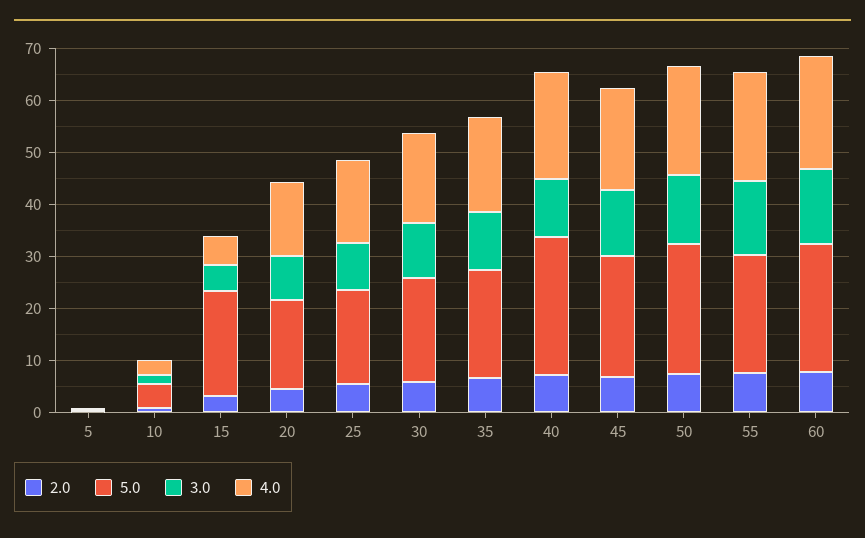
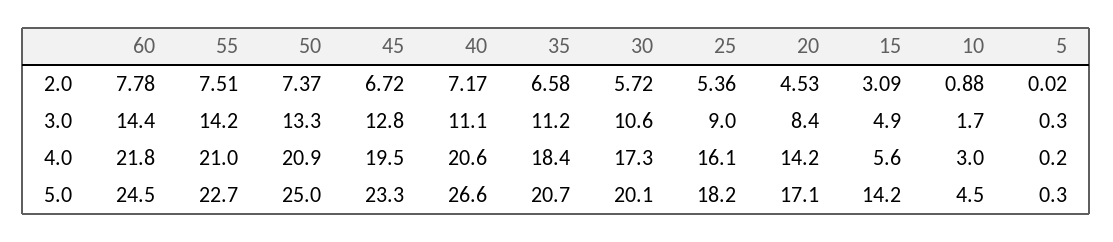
5.0, 15: 20 -> 14.2

